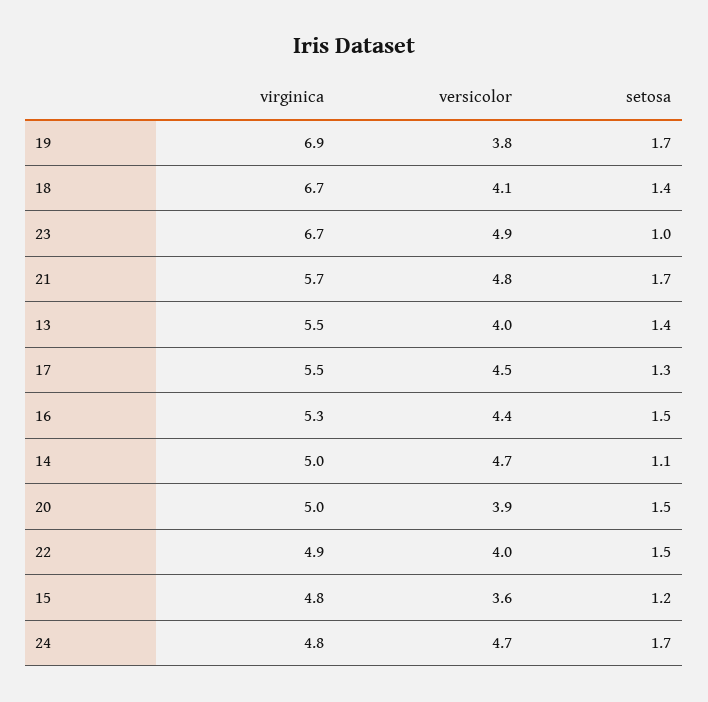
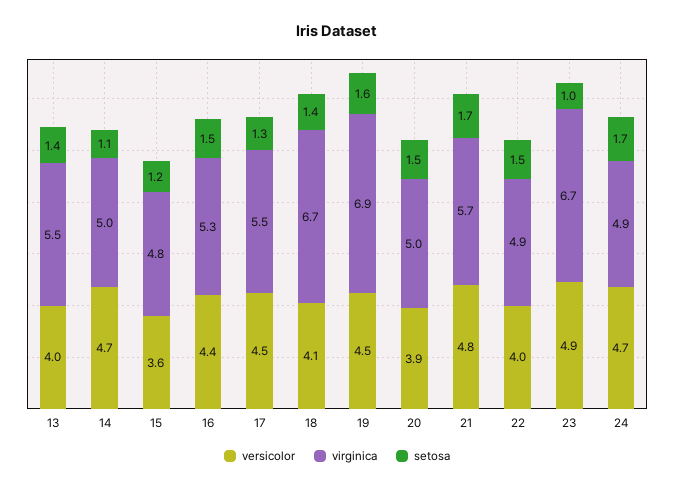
versicolor, 19: 3.8 -> 4.5
setosa, 19: 1.7 -> 1.6
virginica, 24: 4.8 -> 4.9

